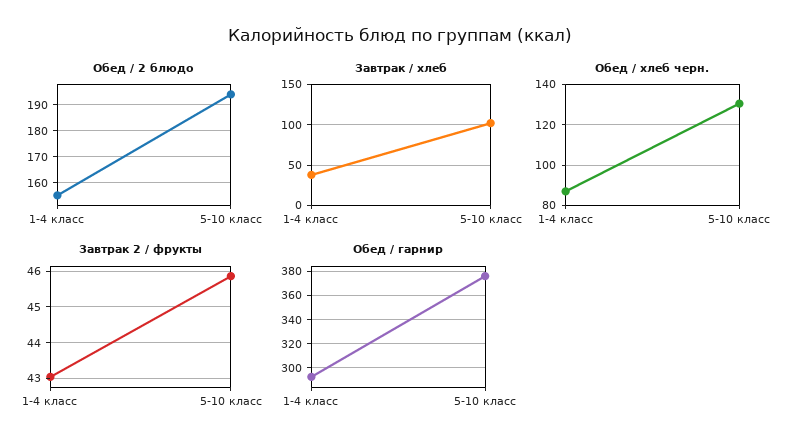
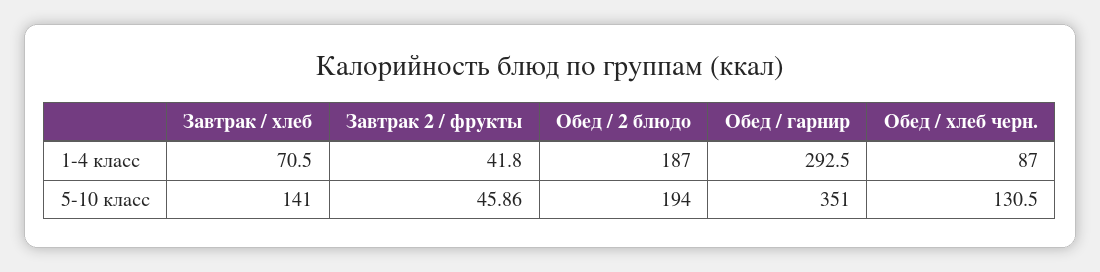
Обед / 2 блюдо, 1-4 класс: 155 -> 187
Завтрак / хлеб, 1-4 класс: 40 -> 70.5
Завтрак / хлеб, 5-10 класс: 100 -> 141
Завтрак 2 / фрукты, 1-4 класс: 43 -> 41.8
Обед / гарнир, 5-10 класс: 375 -> 351

